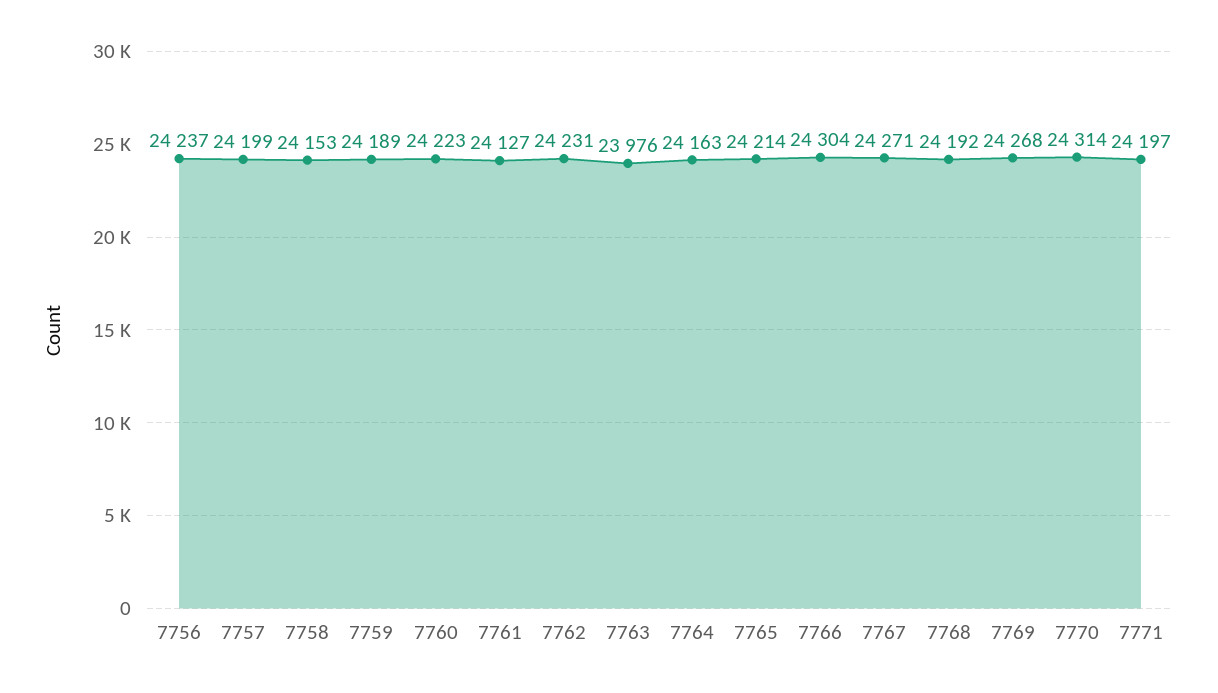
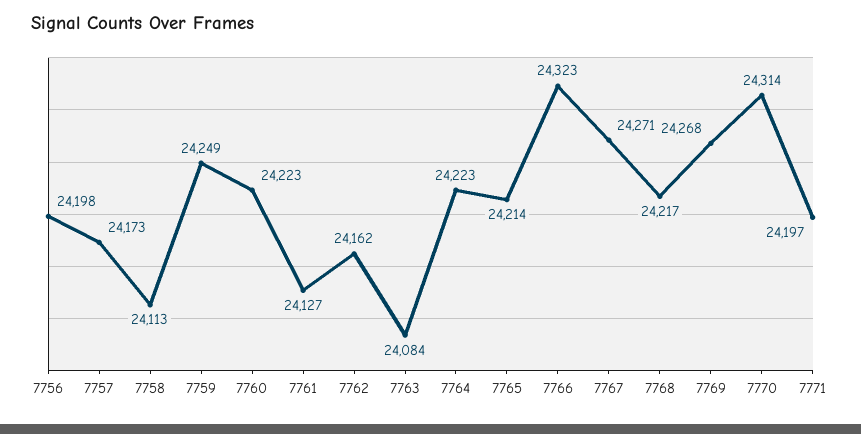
7756: 24237 -> 24198
7757: 24199 -> 24173
7758: 24153 -> 24113
7759: 24189 -> 24249
7762: 24231 -> 24162
7763: 23976 -> 24084
7764: 24163 -> 24223
7766: 24304 -> 24323
7768: 24192 -> 24217

